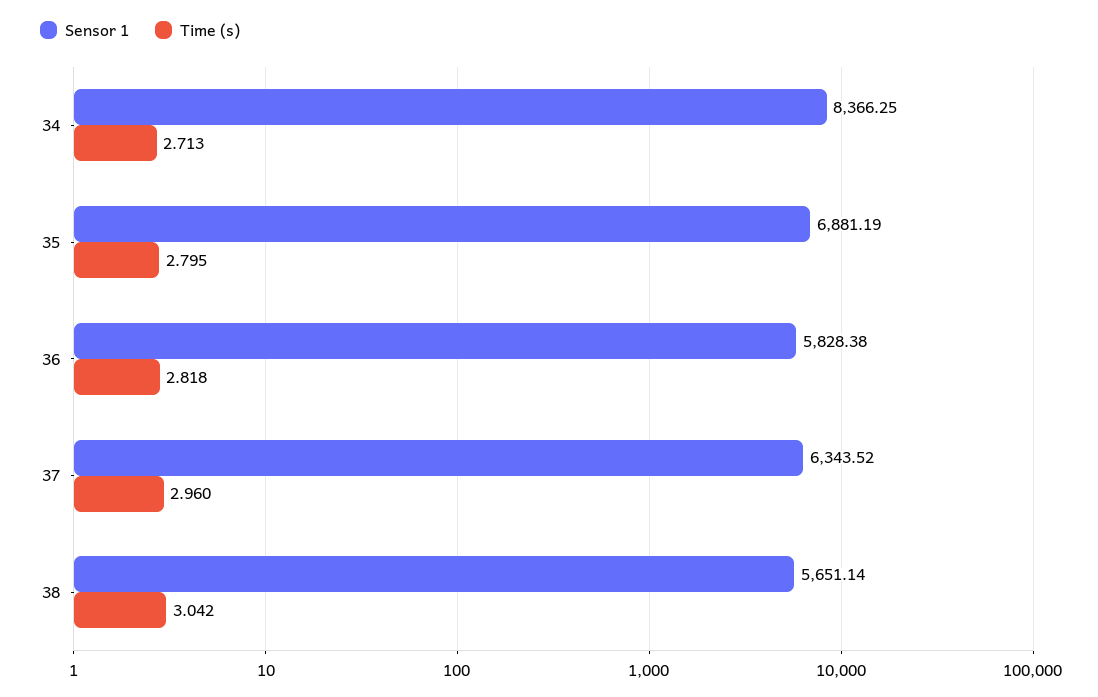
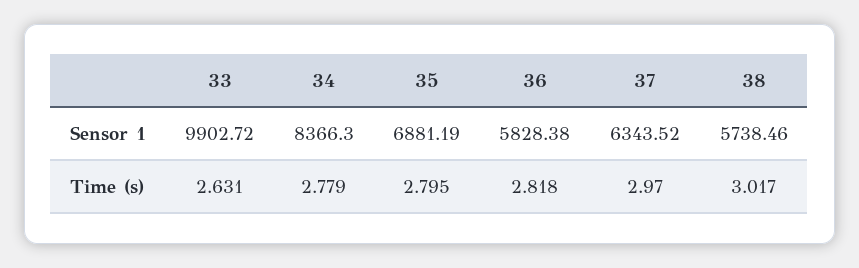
Sensor 1, 34: 8366.25 -> 8366.3
Time (s), 34: 2.713 -> 2.779
Time (s), 37: 2.96 -> 2.97
Sensor 1, 38: 5651.14 -> 5738.46
Time (s), 38: 3.042 -> 3.017
Sensor 1, 33: none -> 9902.72
Time (s), 33: none -> 2.631

